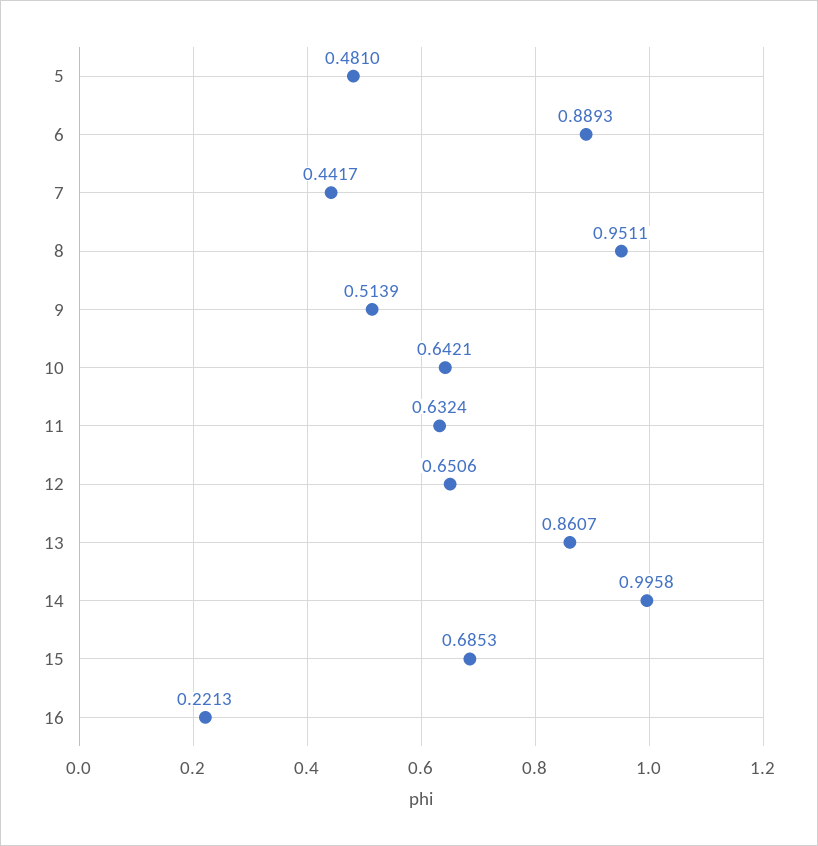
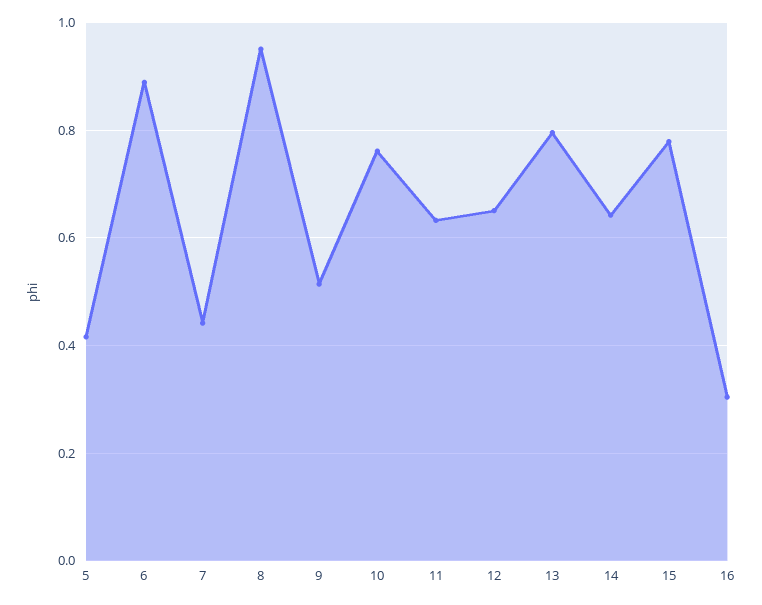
5: 0.481 -> 0.42
10: 0.6421 -> 0.76
13: 0.8607 -> 0.8
14: 0.9958 -> 0.64
15: 0.6853 -> 0.78
16: 0.2213 -> 0.3

